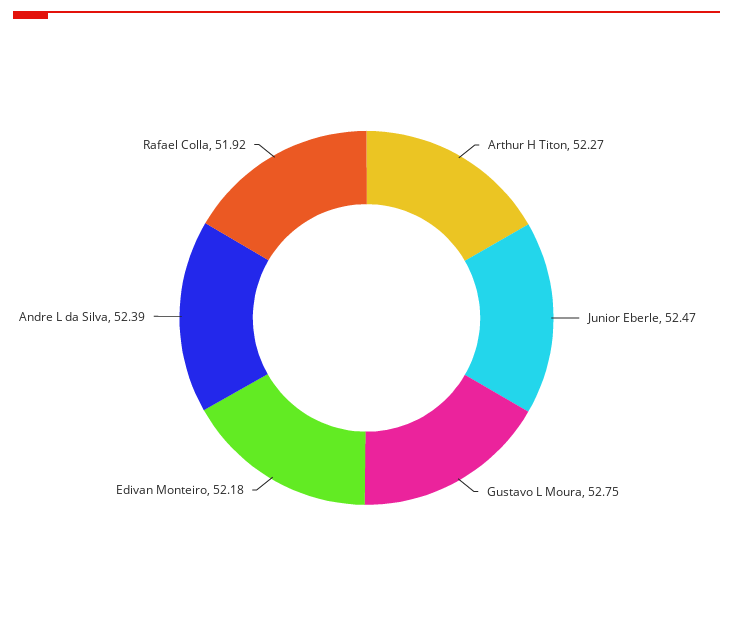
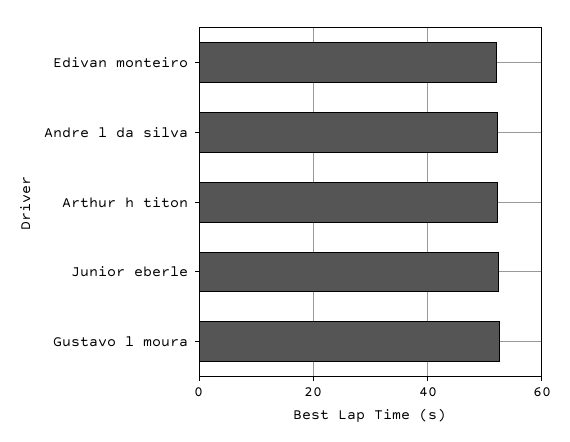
Rafael Colla: 51.92 -> none

